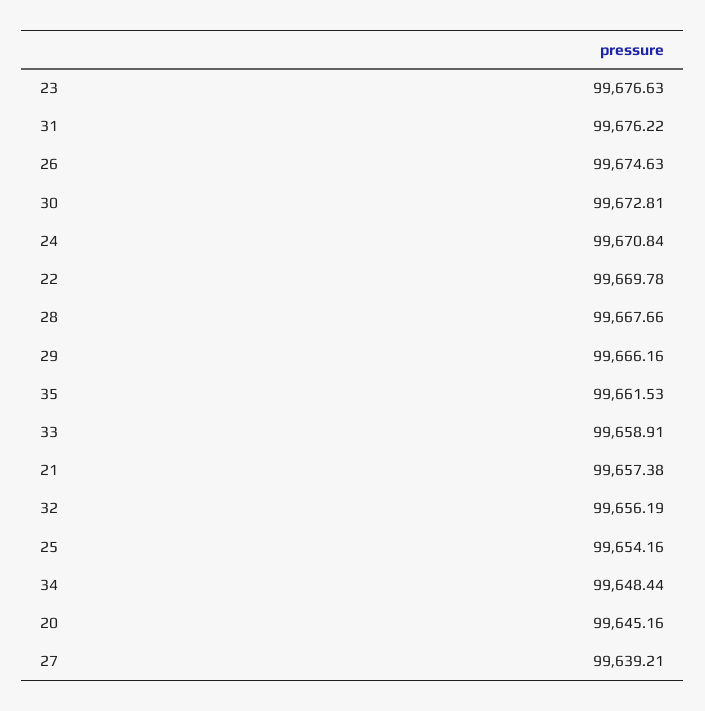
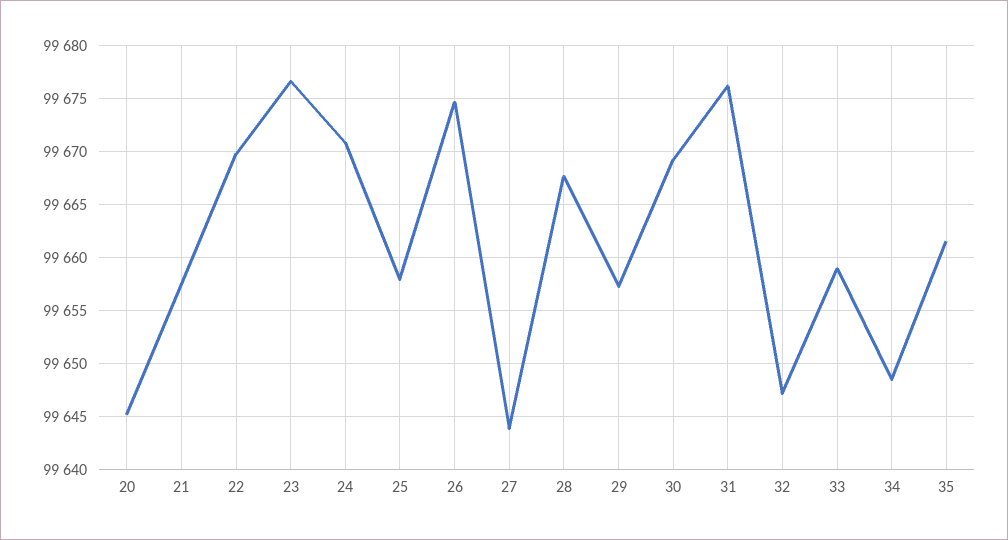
30: 99672.81 -> 99669
29: 99666.16 -> 99657
32: 99656.19 -> 99647
25: 99654.16 -> 99658
27: 99639.21 -> 99644

